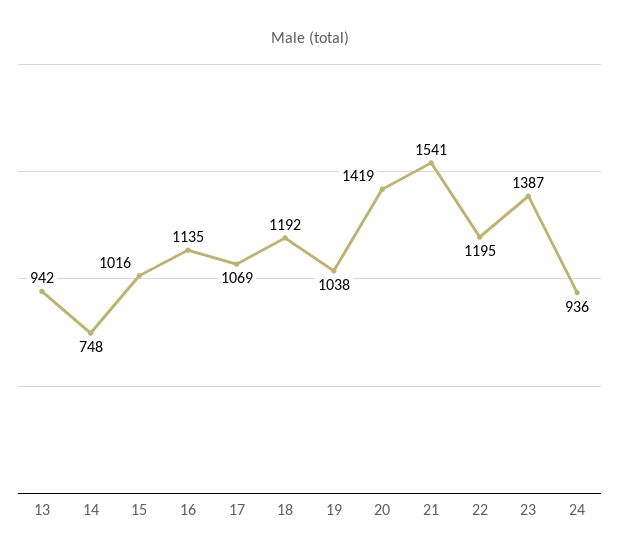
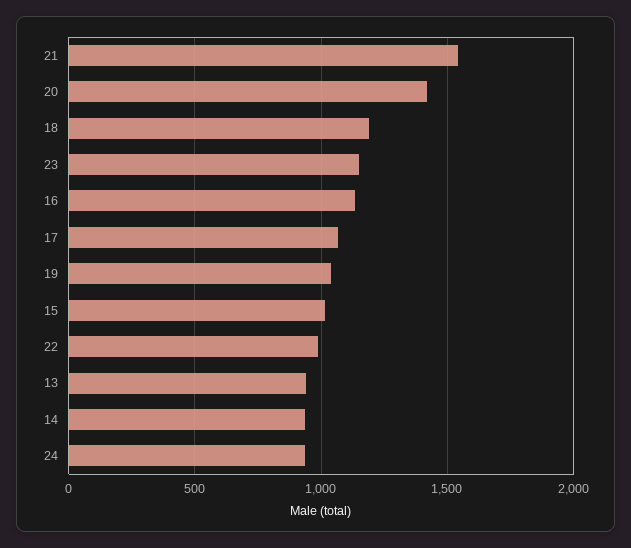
14: 748 -> 950
22: 1195 -> 1000
23: 1387 -> 1150

